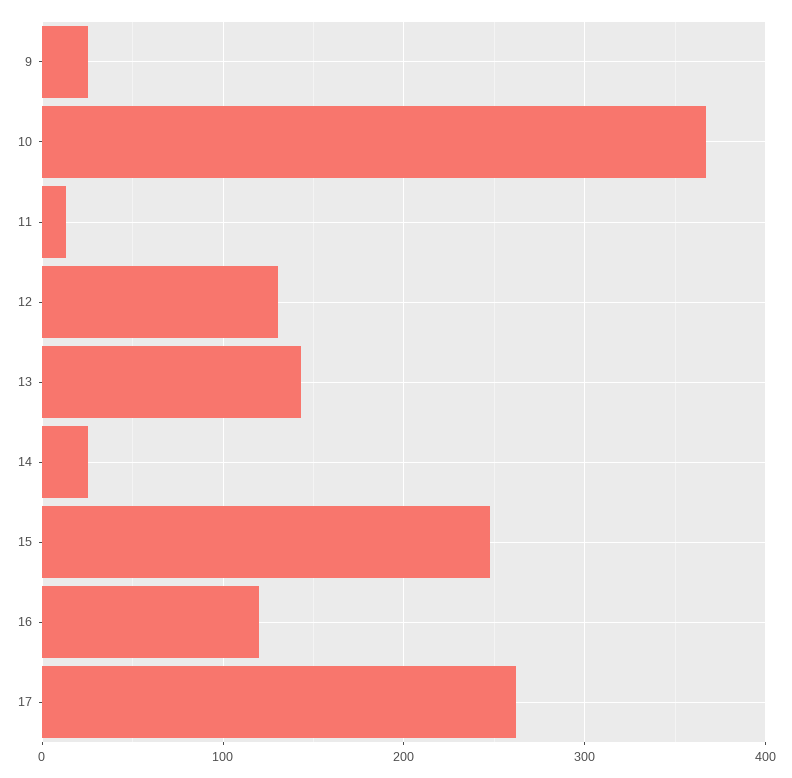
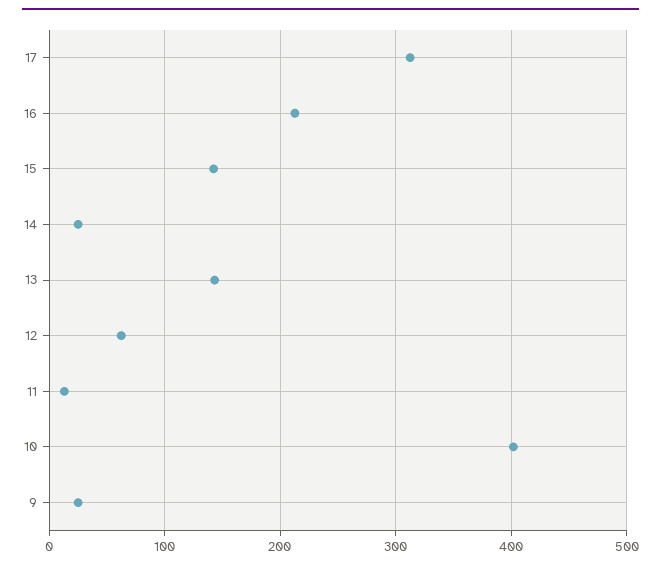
10: 370 -> 400
12: 130 -> 60
15: 250 -> 140
16: 120 -> 210
17: 260 -> 310

